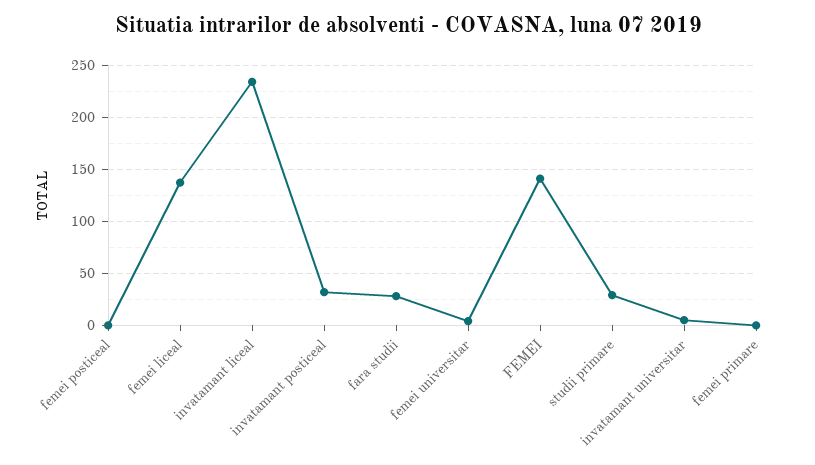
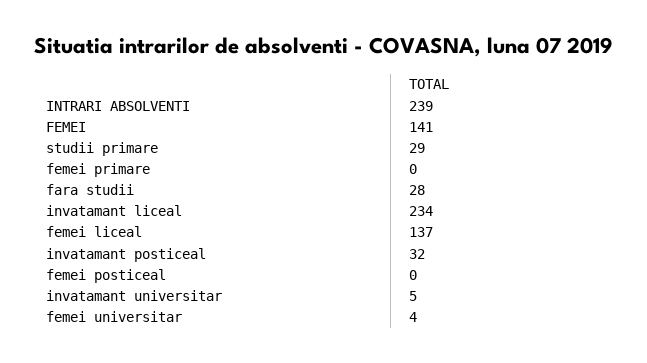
INTRARI ABSOLVENTI: none -> 239

